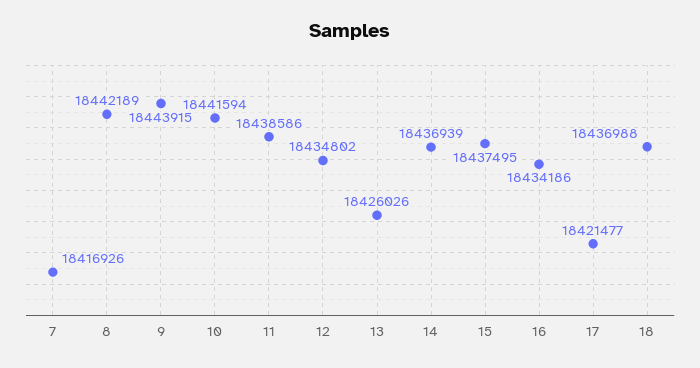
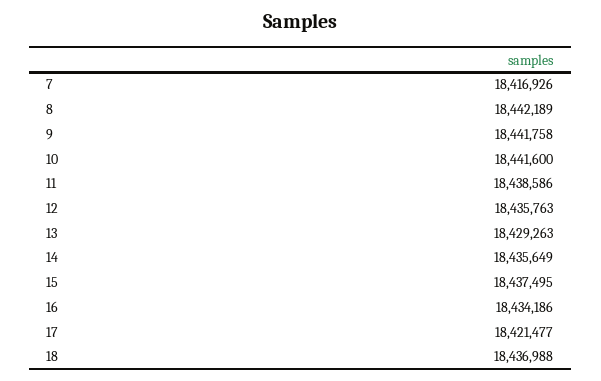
9: 18443915 -> 18441758
10: 18441594 -> 18441600
12: 18434802 -> 18435763
13: 18426026 -> 18429263
14: 18436939 -> 18435649

